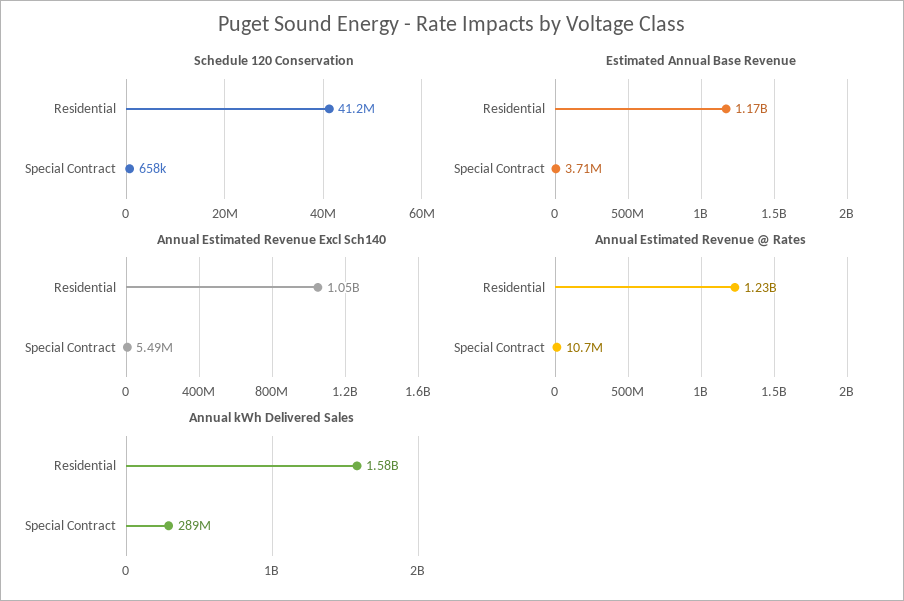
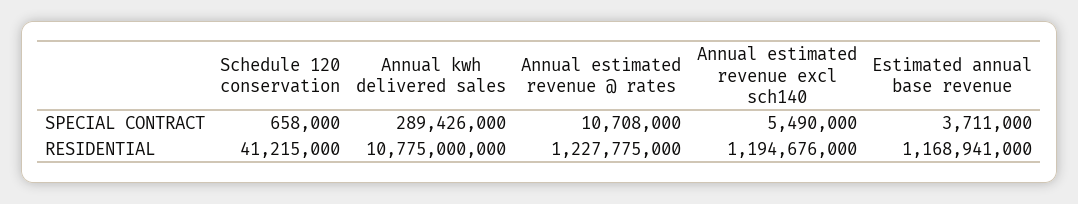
Annual Estimated Revenue Excl Sch140, Residential: 1050000000 -> 1194676000
Annual kWh Delivered Sales, Residential: 1580000000 -> 10775000000

